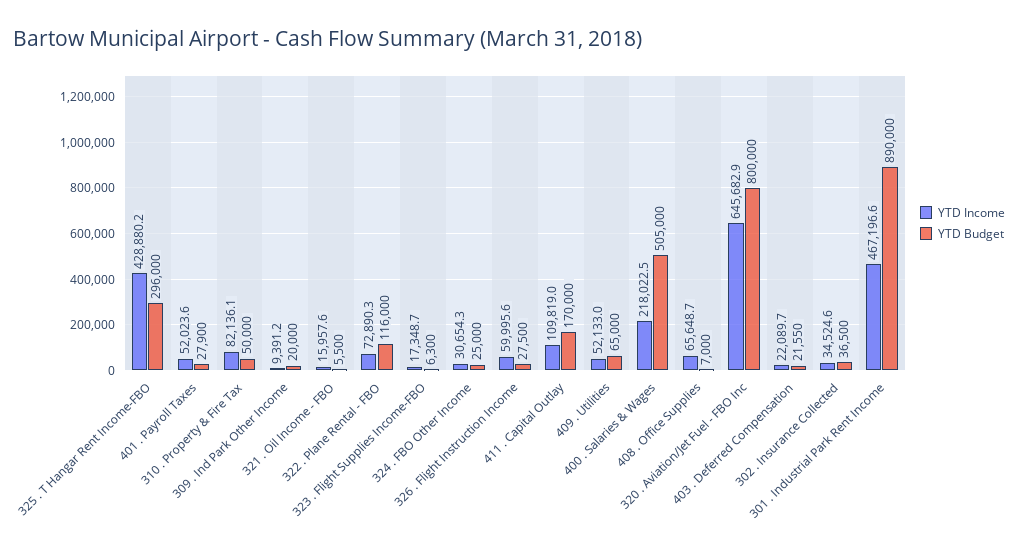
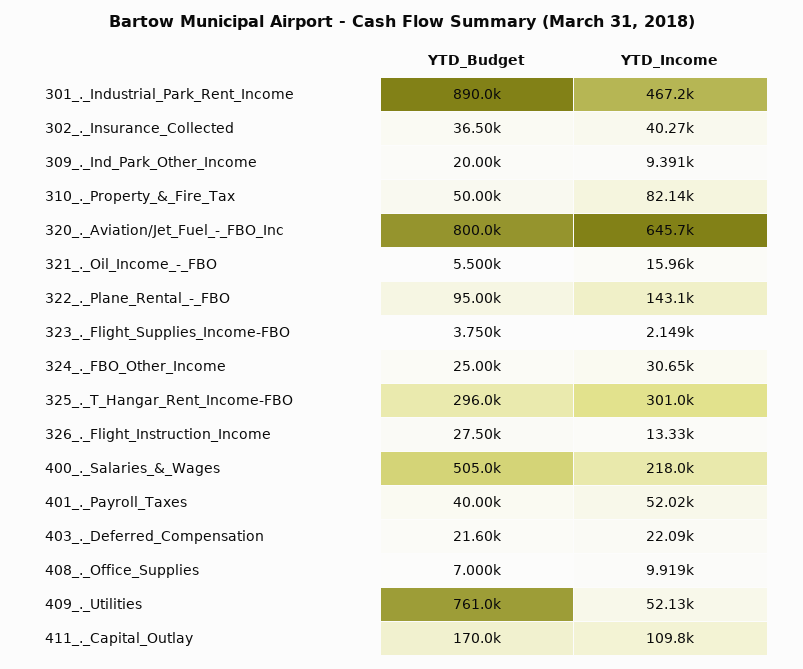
YTD Income, 325 . T Hangar Rent Income-FBO: 428880.2 -> 301000
YTD Budget, 401 . Payroll Taxes: 27900 -> 40000
YTD Income, 322 . Plane Rental - FBO: 72890.3 -> 143100
YTD Budget, 322 . Plane Rental - FBO: 116000 -> 95000
YTD Income, 323 . Flight Supplies Income-FBO: 17348.7 -> 2149
YTD Budget, 323 . Flight Supplies Income-FBO: 6300 -> 3750
YTD Income, 326 . Flight Instruction Income: 59995.6 -> 13330
YTD Budget, 409 . Utilities: 65000 -> 761000
YTD Income, 408 . Office Supplies: 65648.7 -> 9919
YTD Budget, 403 . Deferred Compensation: 21550 -> 21600
YTD Income, 302 . Insurance Collected: 34524.6 -> 40270

